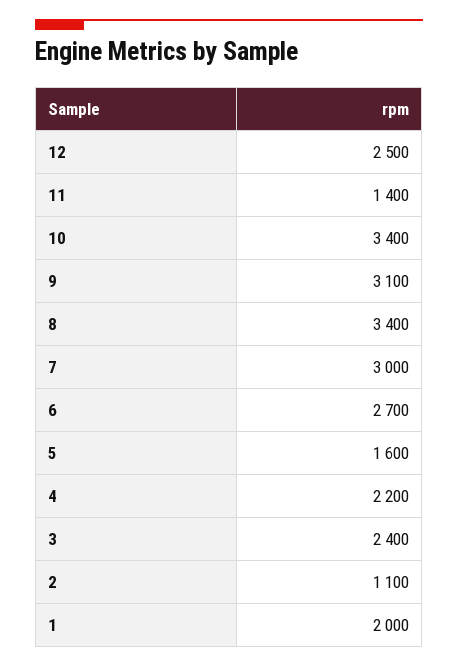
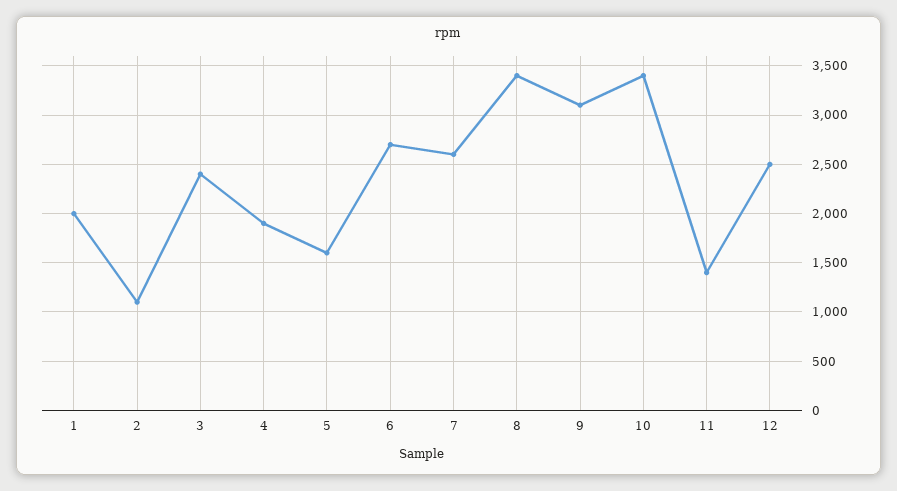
7: 3000 -> 2600
4: 2200 -> 1900

